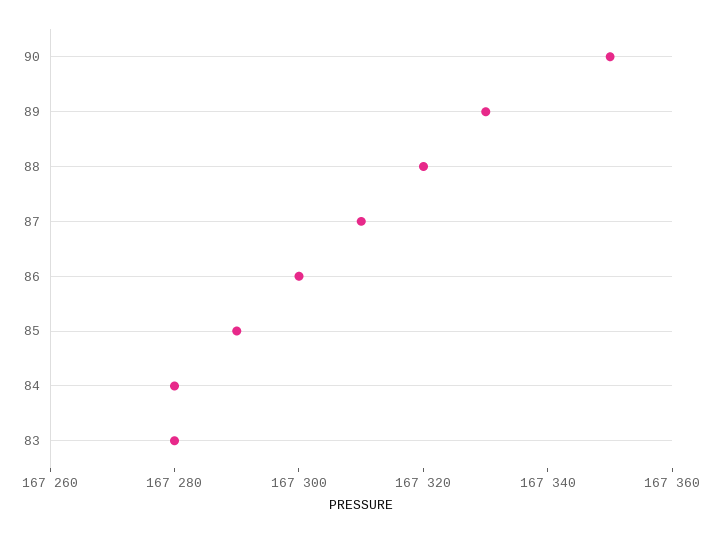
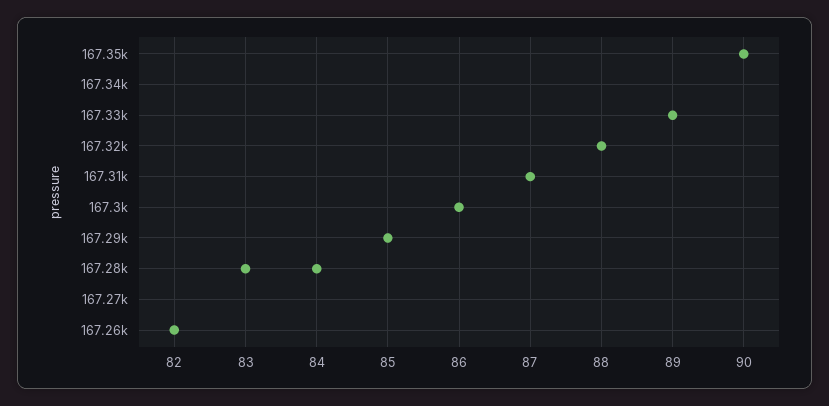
82: none -> 167260

